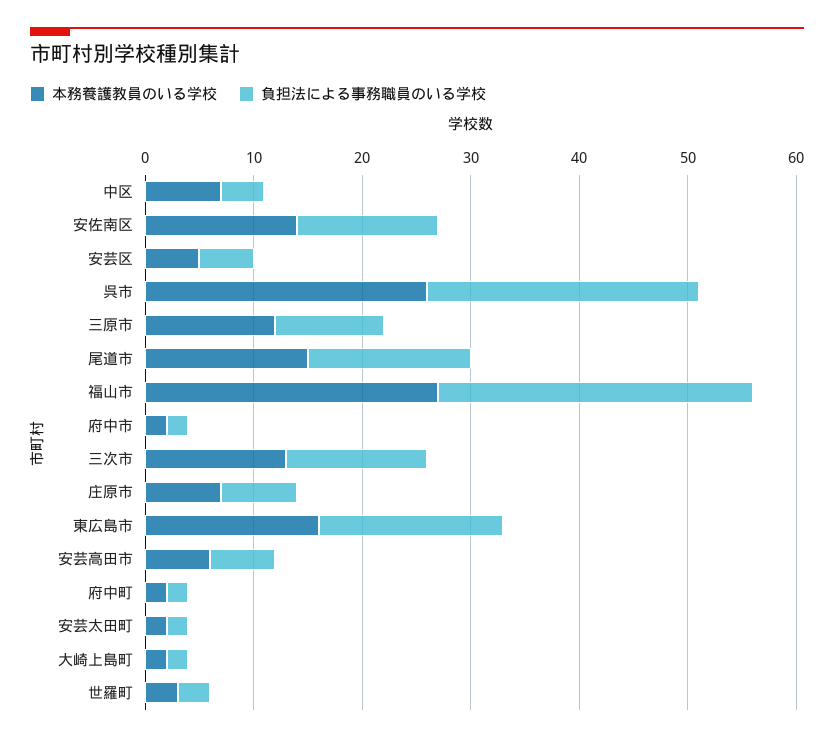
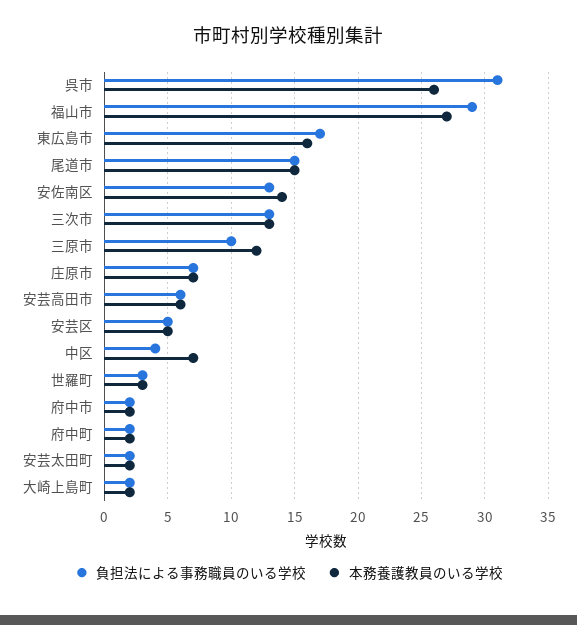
負担法による事務職員のいる学校, 呉市: 25 -> 31

